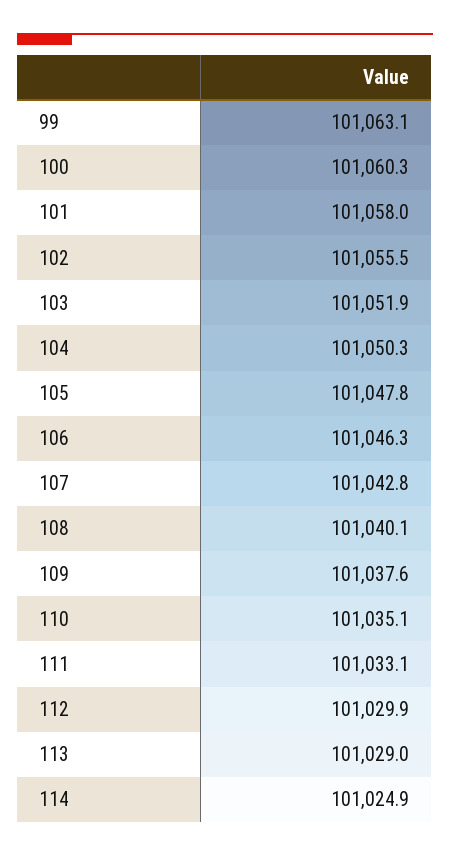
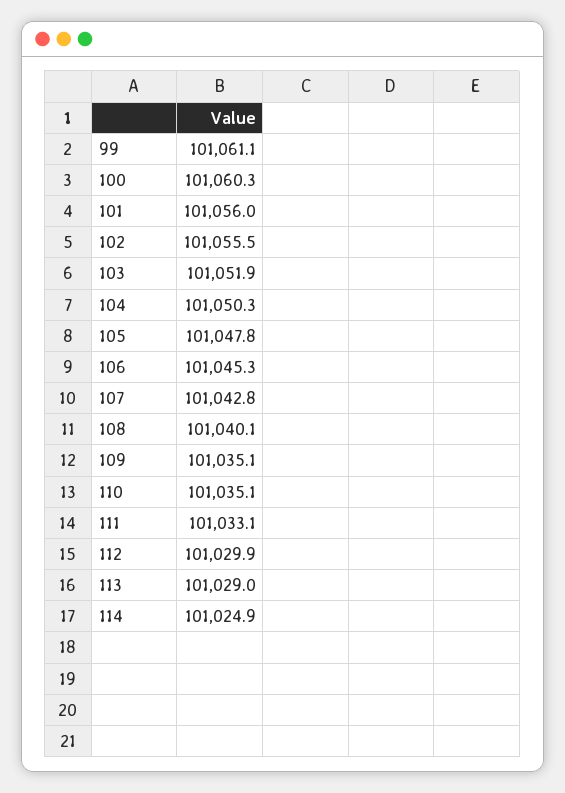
99: 101063.1 -> 101061.1
101: 101058 -> 101056
106: 101046.3 -> 101045.3
109: 101037.6 -> 101035.1

